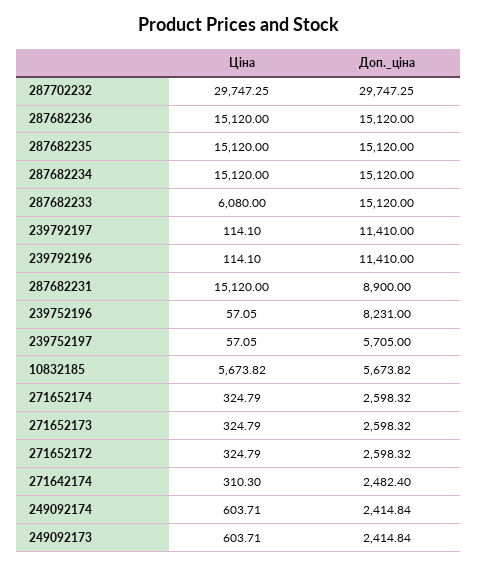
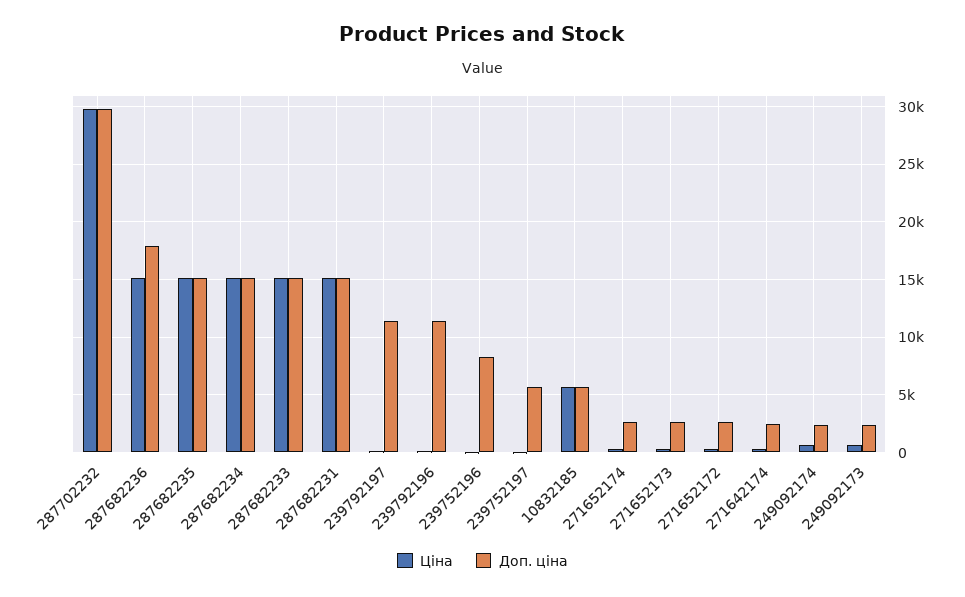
Доп._ціна, 287682236: 15120 -> 18000
Ціна, 287682233: 6080 -> 15000
Доп._ціна, 287682231: 8900 -> 15000

